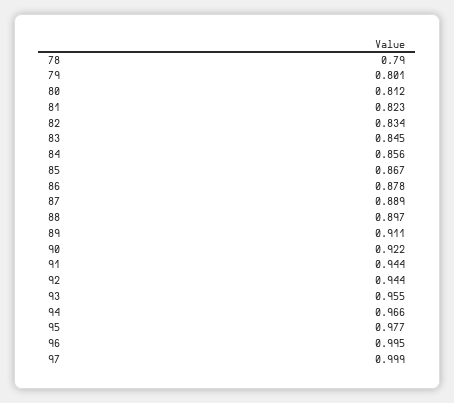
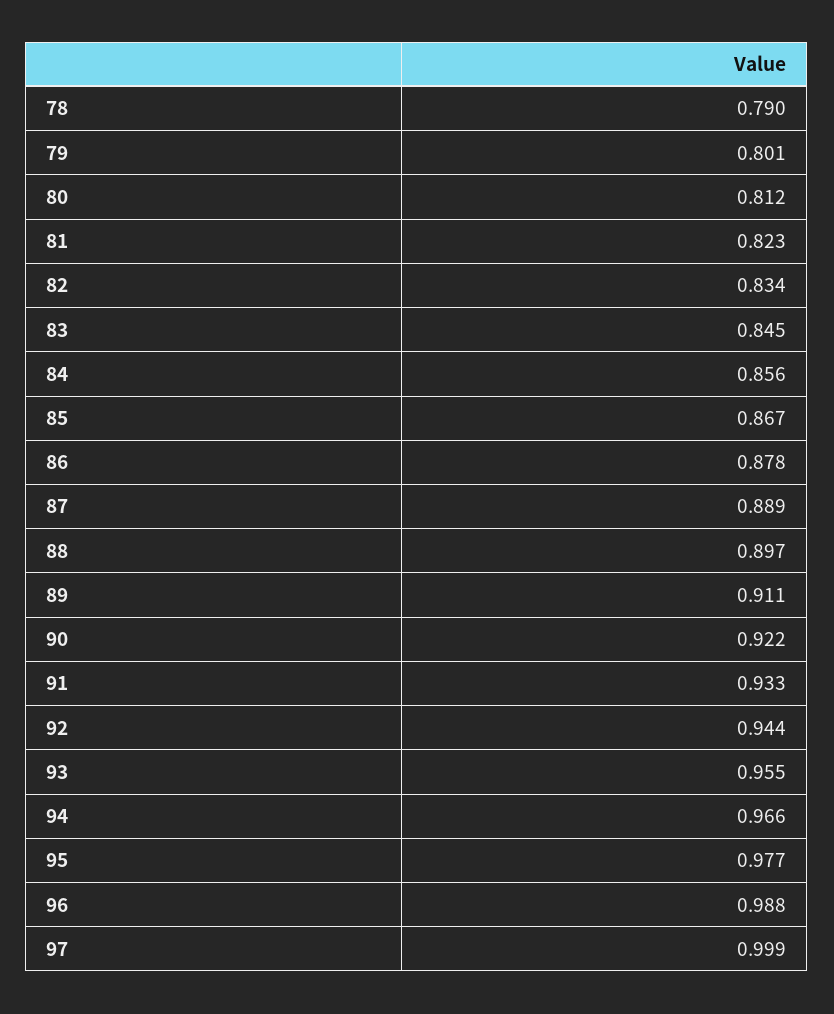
91: 0.944 -> 0.933
96: 0.995 -> 0.988

